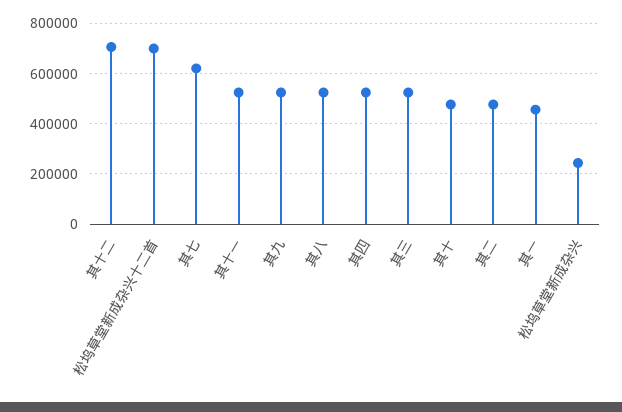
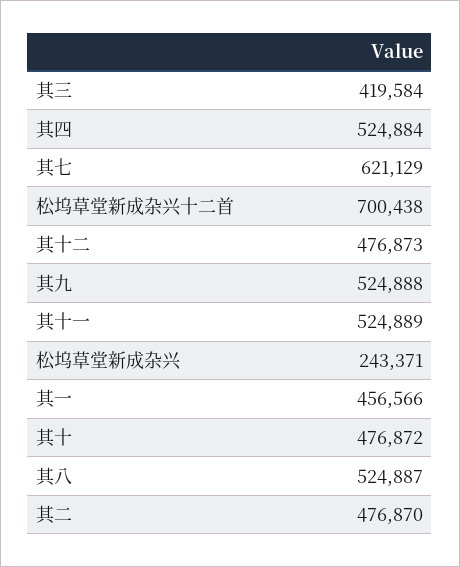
其十二: 700000 -> 476873
其三: 525000 -> 419584

